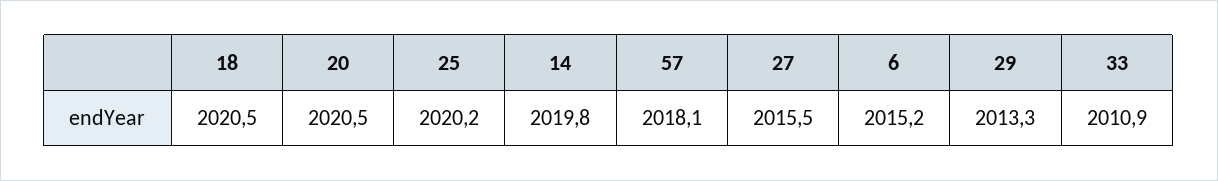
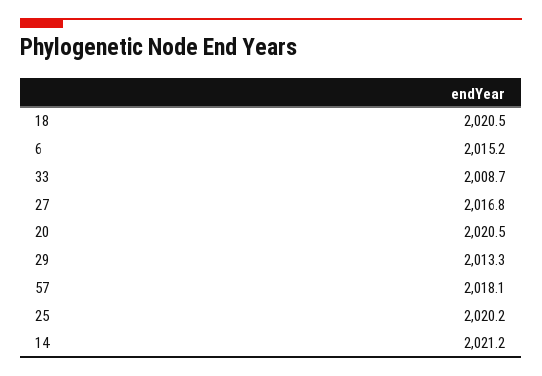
14: 2019.8 -> 2021.2
27: 2015.5 -> 2016.8
33: 2010.9 -> 2008.7

